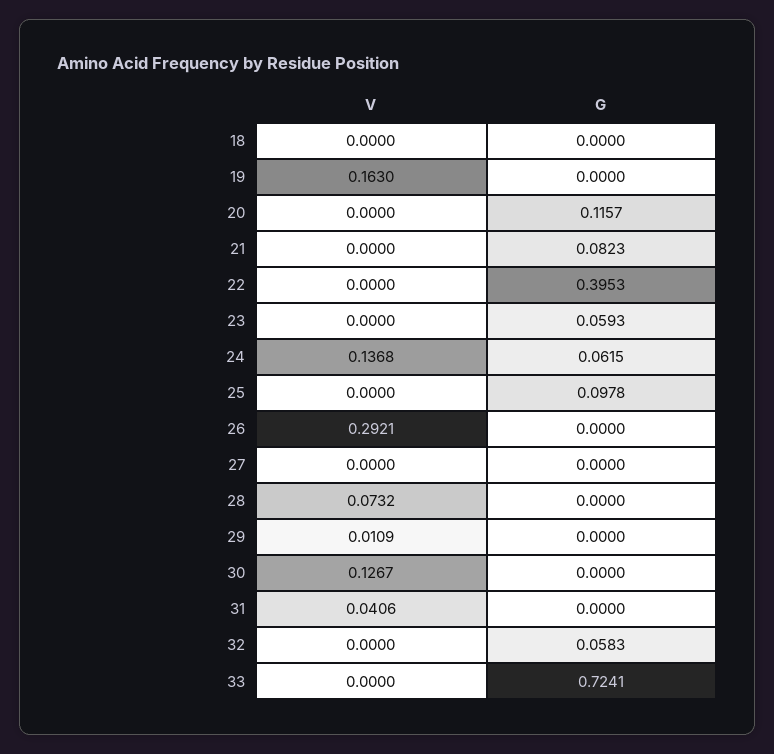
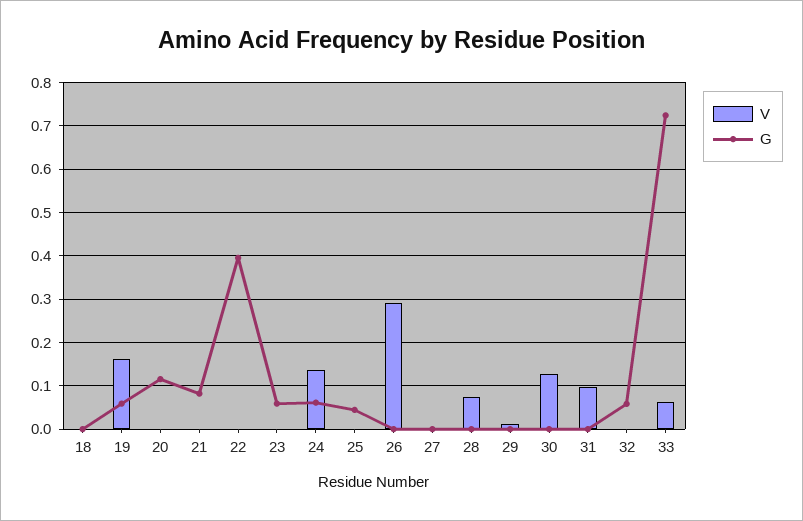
G, 19: 0 -> 0.06
G, 25: 0.0978 -> 0.04
V, 31: 0.0406 -> 0.1
V, 33: 0 -> 0.06

